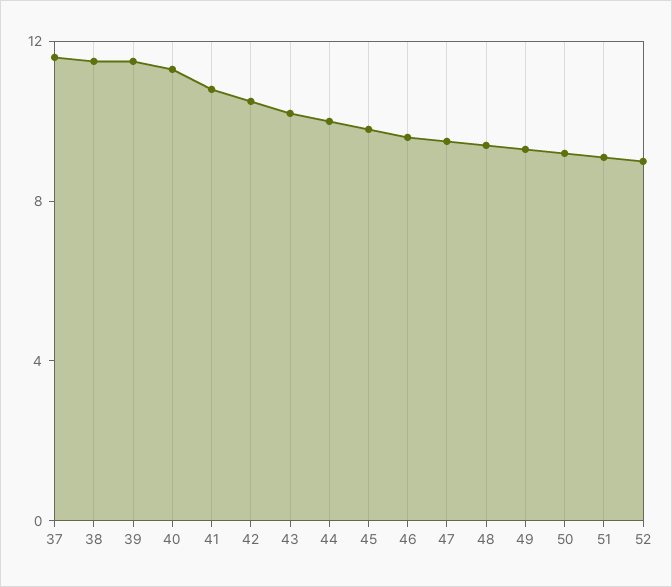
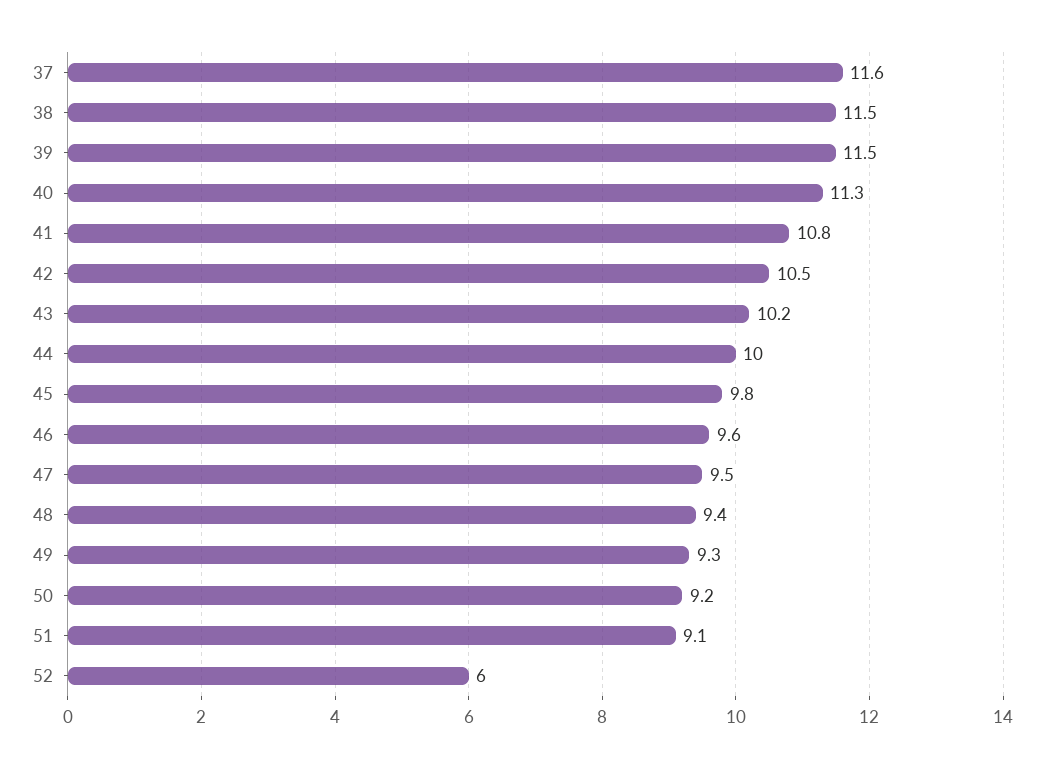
52: 9 -> 6

